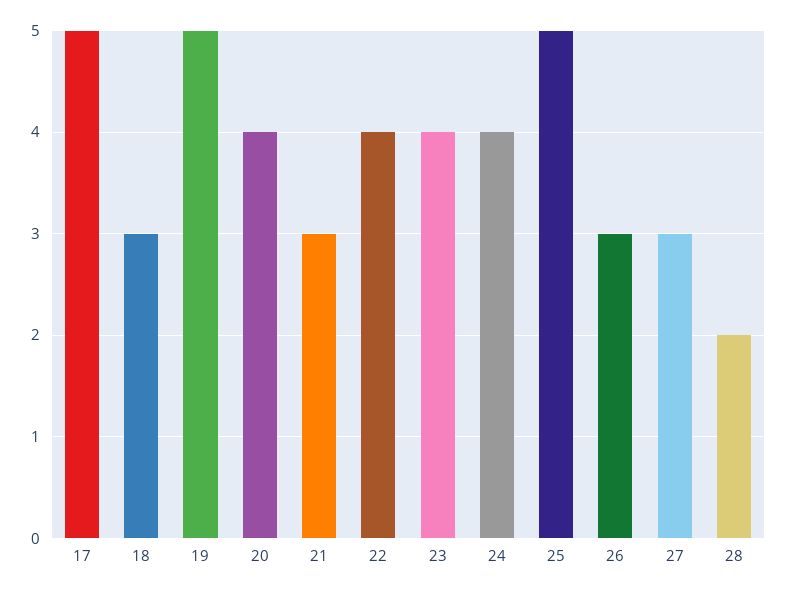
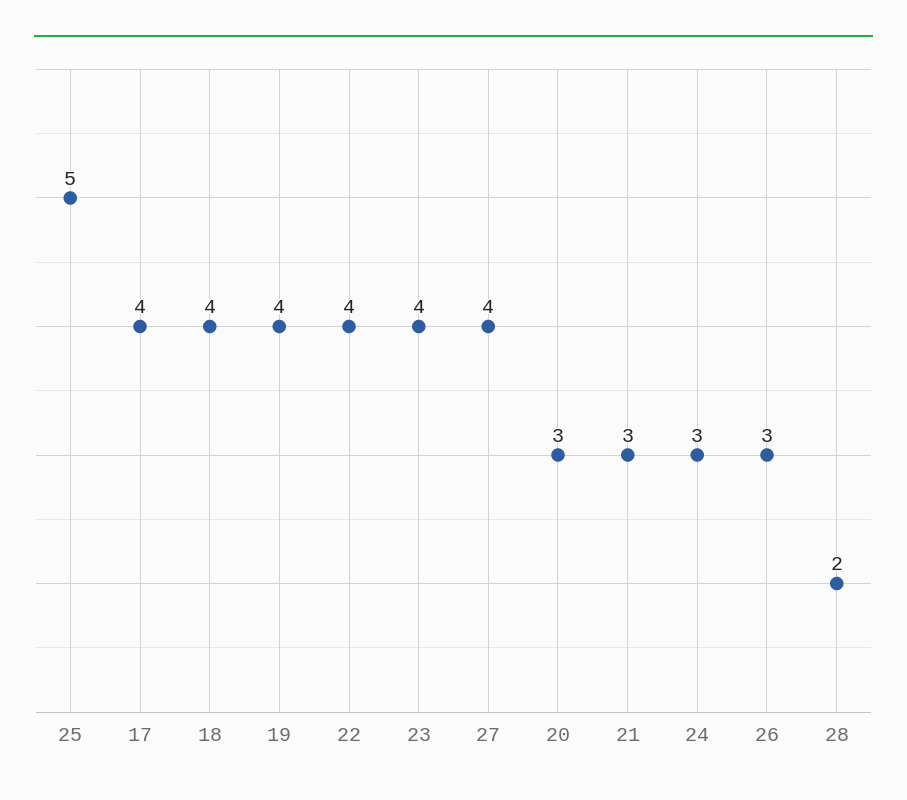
17: 5 -> 4
18: 3 -> 4
19: 5 -> 4
20: 4 -> 3
24: 4 -> 3
27: 3 -> 4

